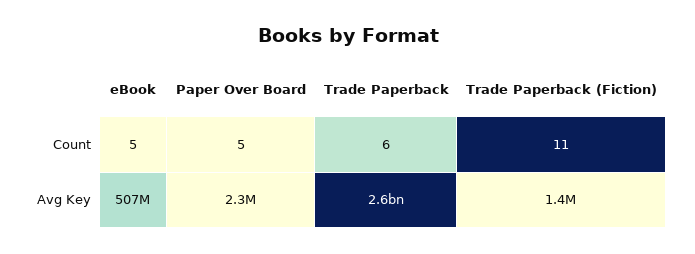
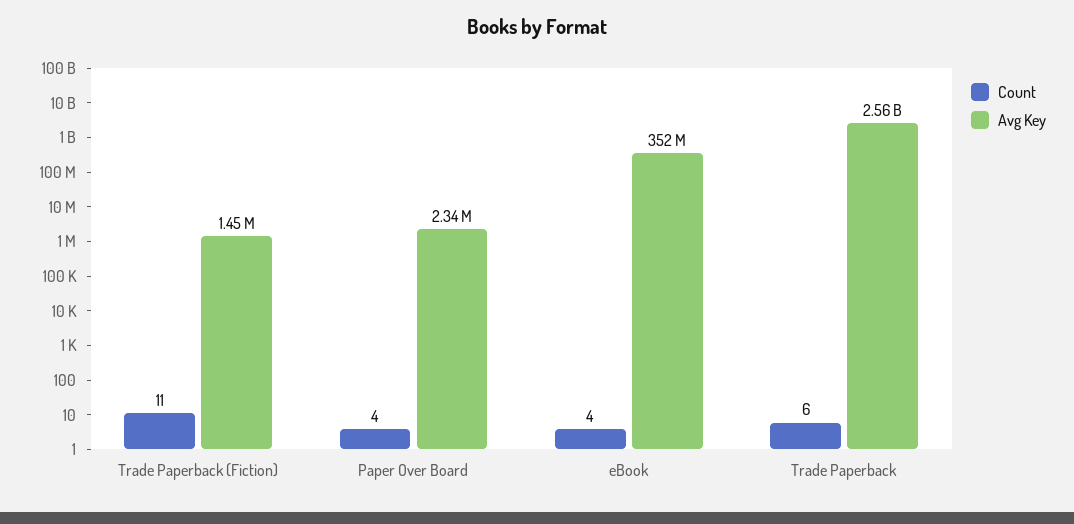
Count, eBook: 5 -> 4
Count, Paper Over Board: 5 -> 4
Avg Key, eBook: 507000000 -> 352000000

